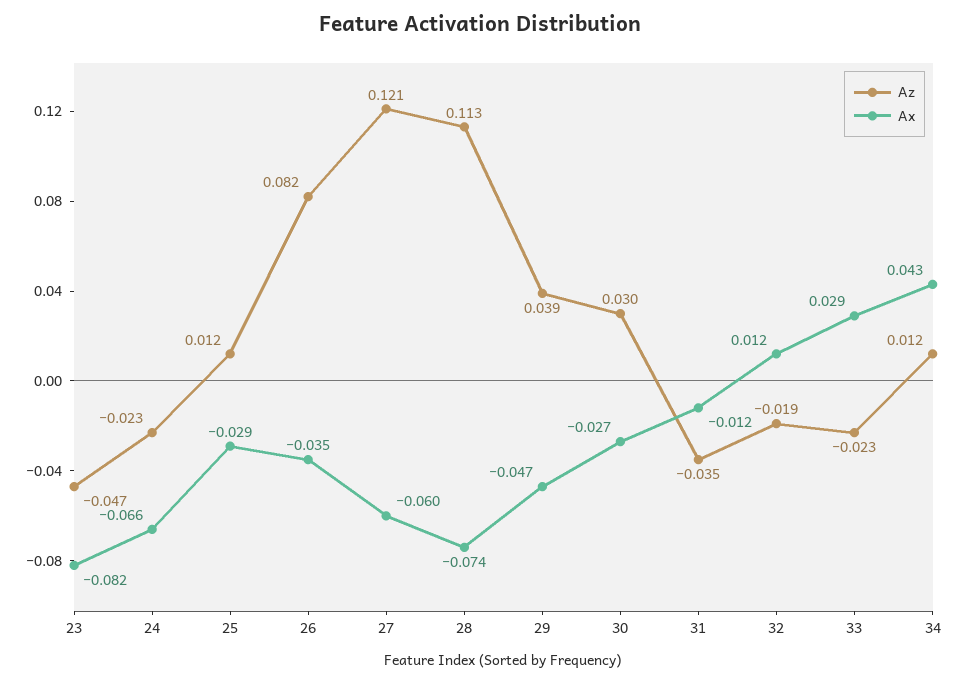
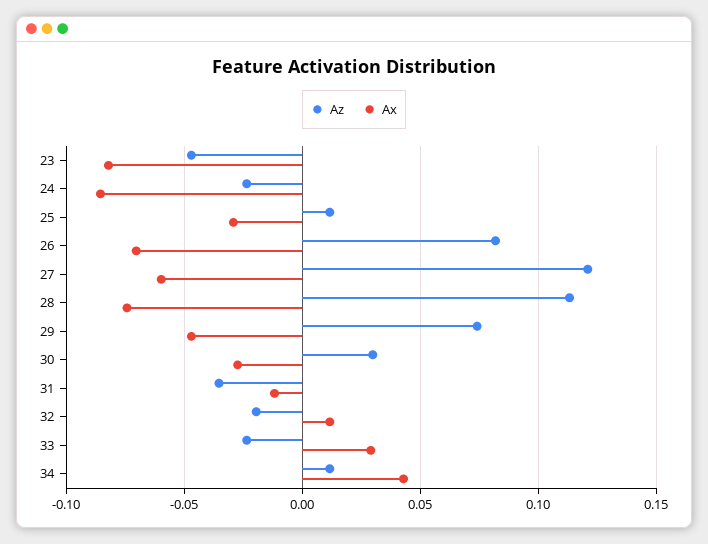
Ax, 24: -0.066 -> -0.085
Ax, 26: -0.035 -> -0.07
Az, 29: 0.039 -> 0.075

